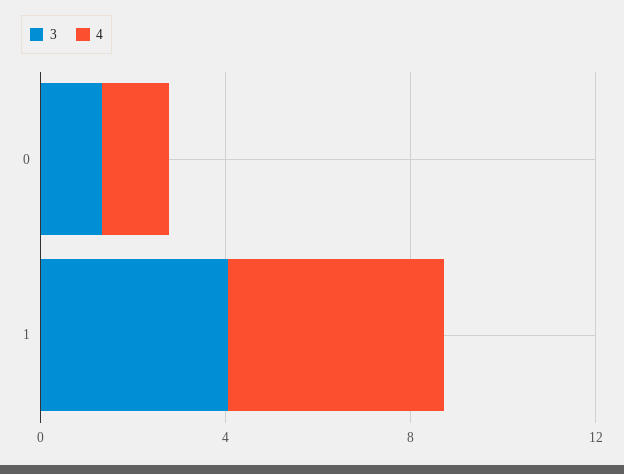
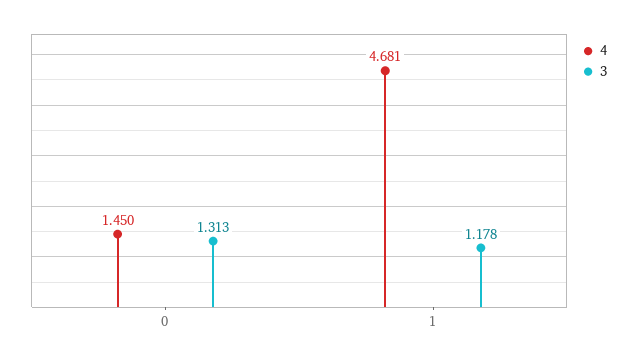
3, 1: 4 -> 1.178

